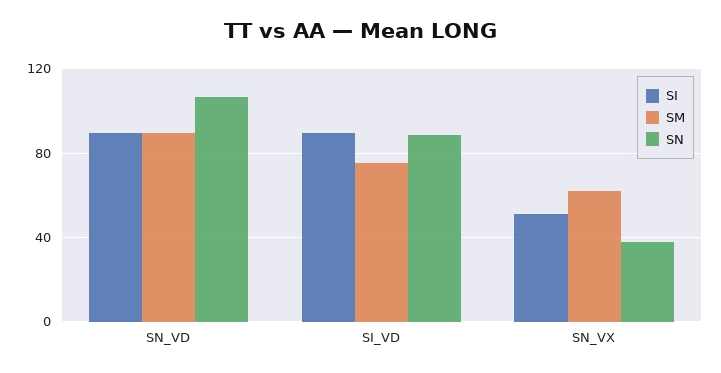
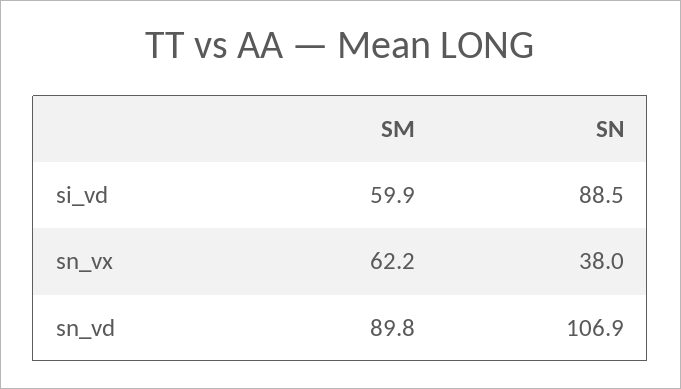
SI, SN_VD: 90 -> none
SI, SI_VD: 90 -> none
SM, SI_VD: 75 -> 59.9
SI, SN_VX: 50 -> none

